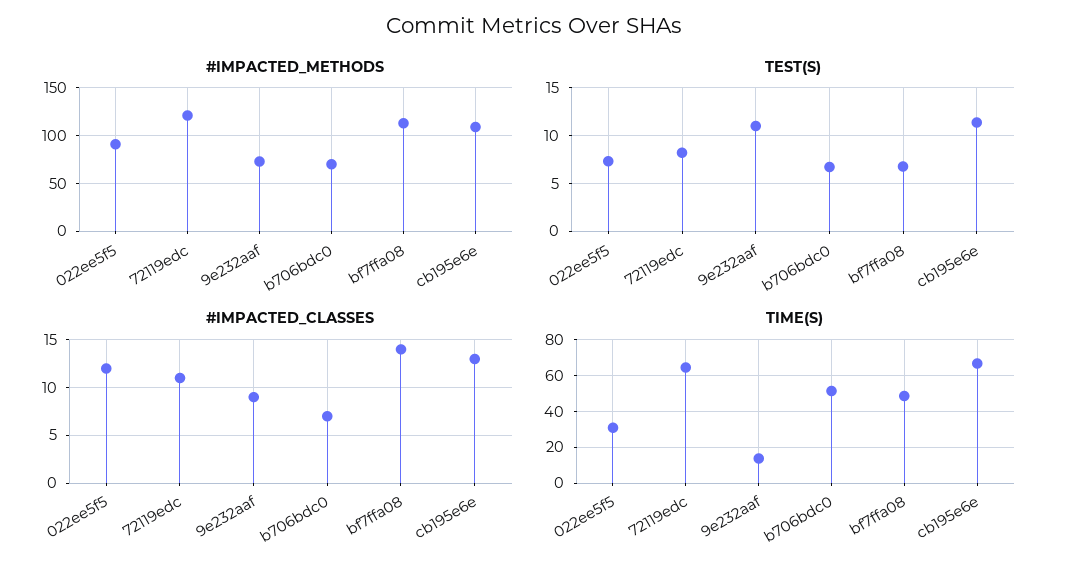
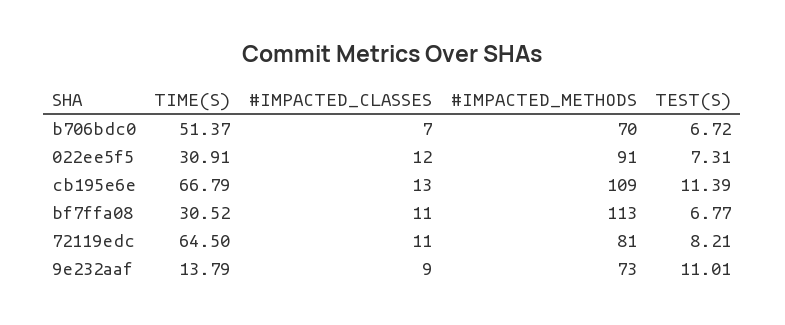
#IMPACTED_METHODS, 72119edc: 120 -> 81
#IMPACTED_CLASSES, bf7ffa08: 14 -> 11
TIME(S), bf7ffa08: 50 -> 30.52

